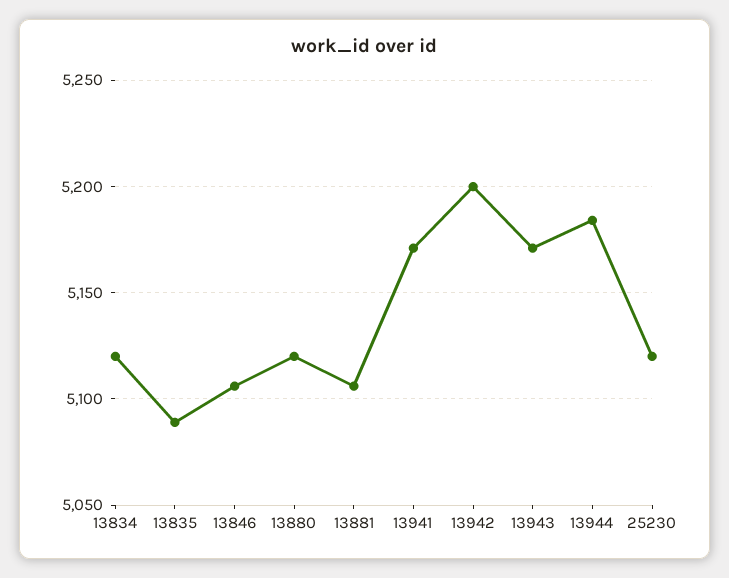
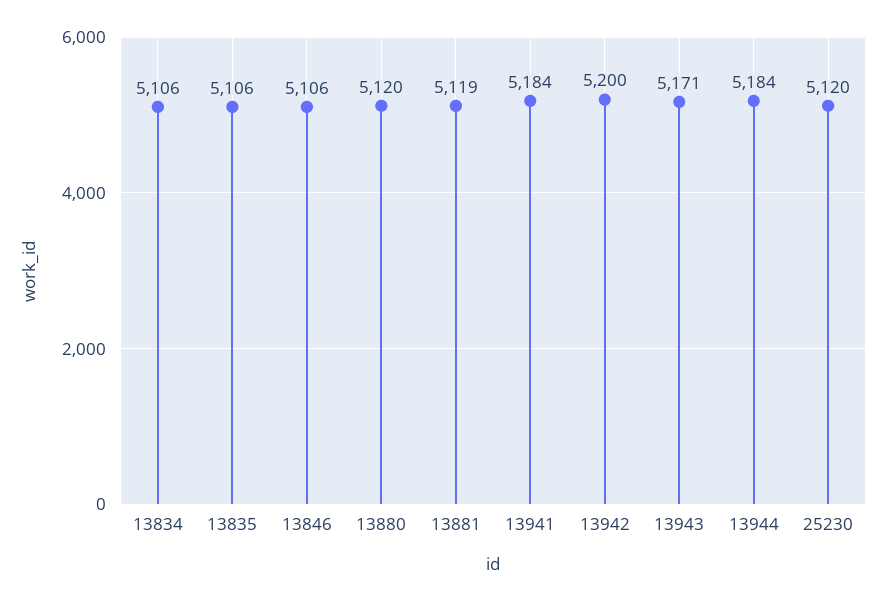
13834: 5120 -> 5106
13835: 5090 -> 5106
13881: 5105 -> 5119
13941: 5170 -> 5184

